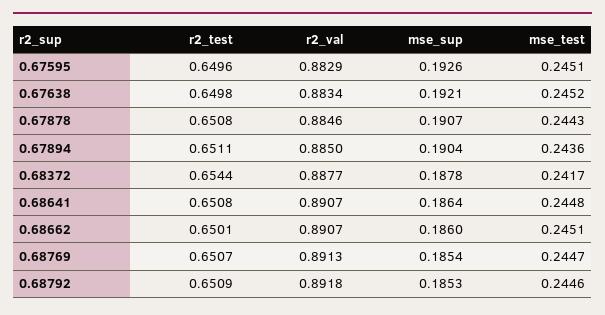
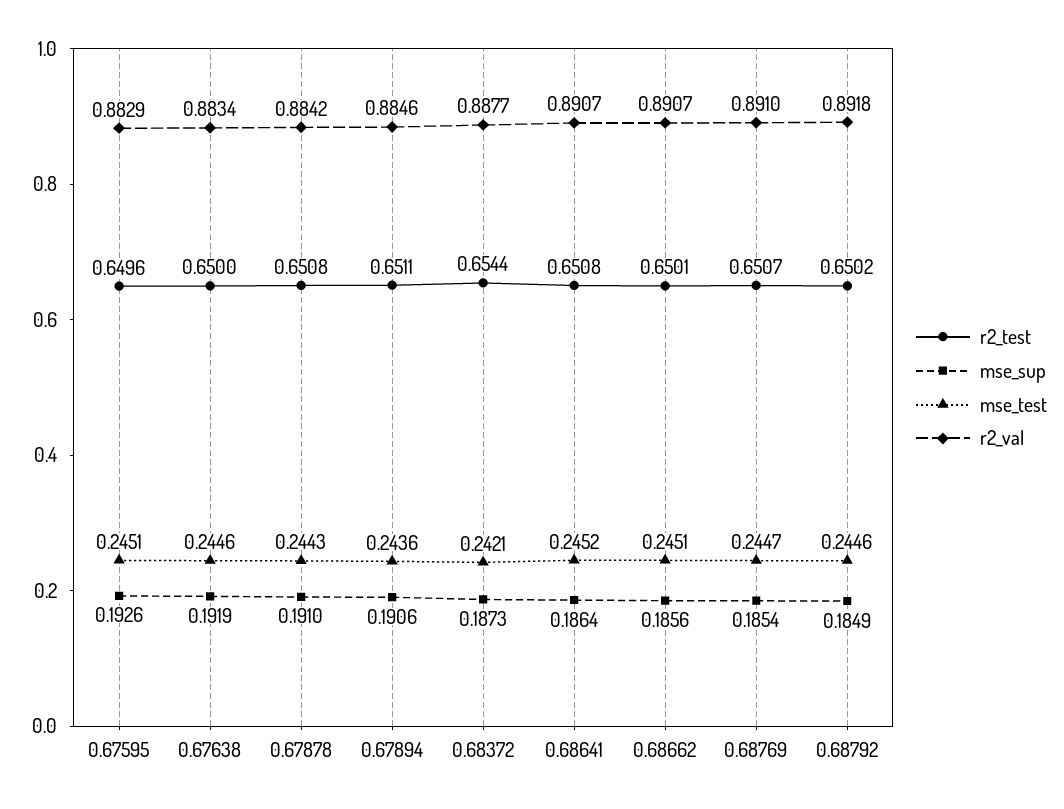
r2_test, 0.67638: 0.6498 -> 0.65
mse_sup, 0.67638: 0.1921 -> 0.1919
mse_test, 0.67638: 0.2452 -> 0.2446
r2_val, 0.67878: 0.8846 -> 0.8842
mse_sup, 0.67878: 0.1907 -> 0.191
r2_val, 0.67894: 0.885 -> 0.8846
mse_sup, 0.67894: 0.1904 -> 0.1906
mse_sup, 0.68372: 0.1878 -> 0.1873
mse_test, 0.68372: 0.2417 -> 0.2421
mse_test, 0.68641: 0.2448 -> 0.2452
mse_sup, 0.68662: 0.186 -> 0.1856
r2_val, 0.68769: 0.8913 -> 0.891
r2_test, 0.68792: 0.6509 -> 0.6502
mse_sup, 0.68792: 0.1853 -> 0.1849

